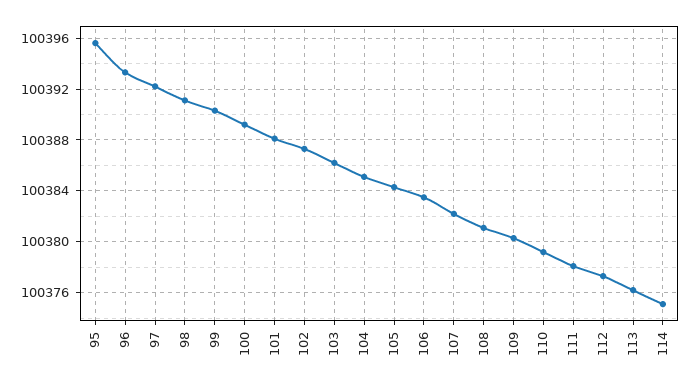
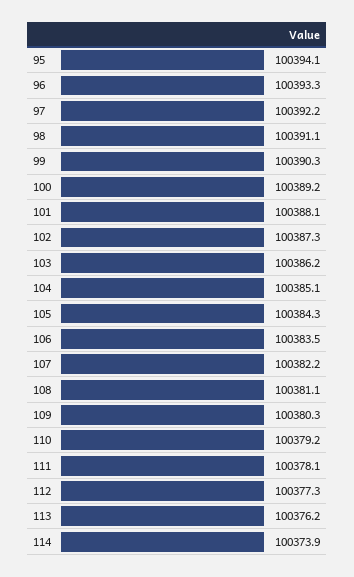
95: 100395.5 -> 100394.1
114: 100375 -> 100373.9

